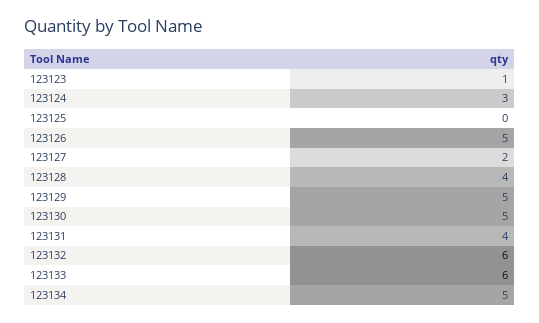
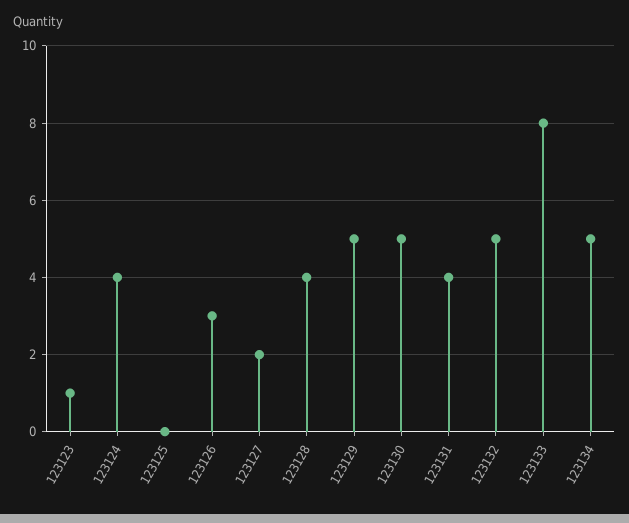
123124: 3 -> 4
123126: 5 -> 3
123132: 6 -> 5
123133: 6 -> 8

